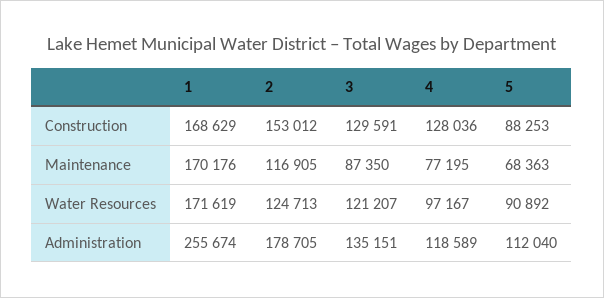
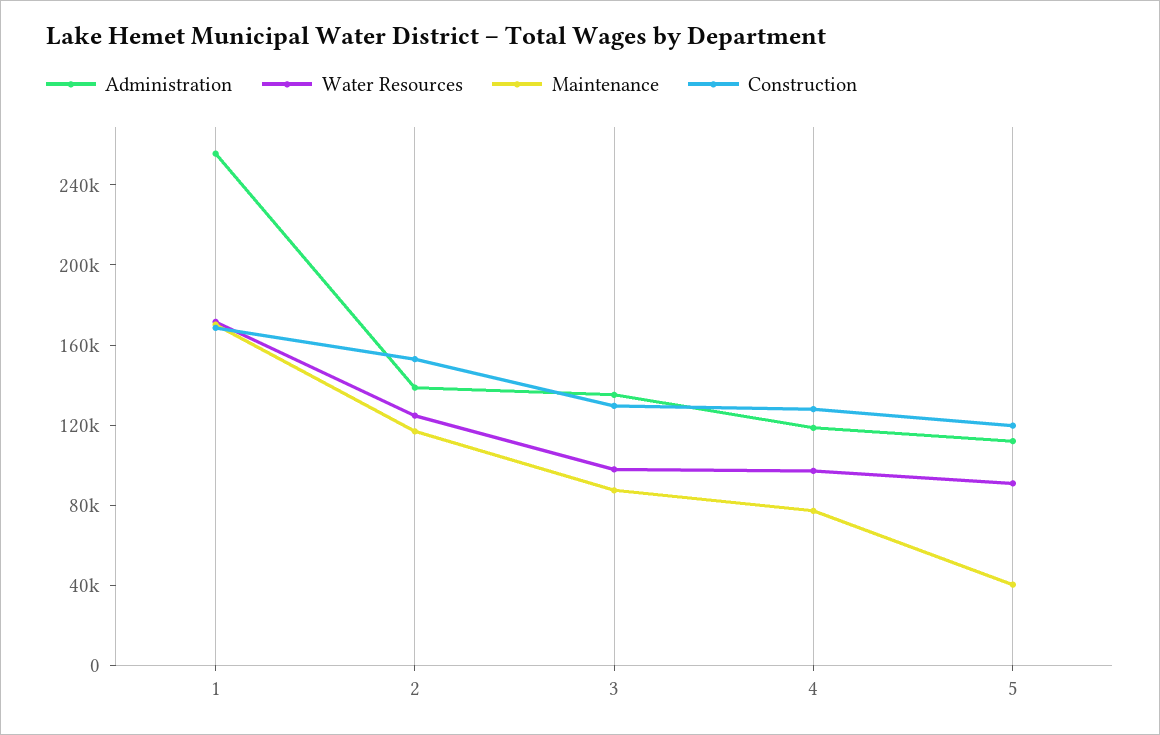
Construction, 5: 88253 -> 120000
Maintenance, 5: 68363 -> 40000
Water Resources, 3: 121207 -> 100000
Administration, 2: 178705 -> 140000

